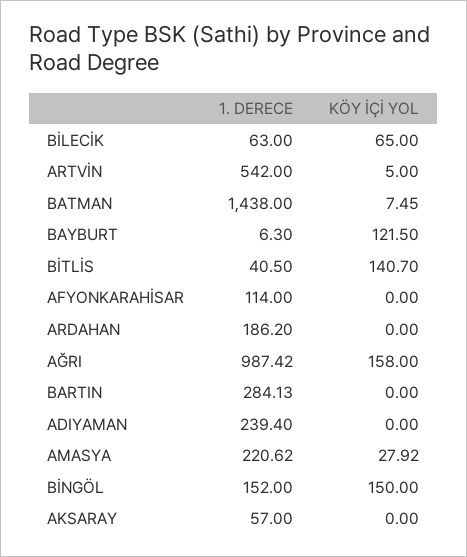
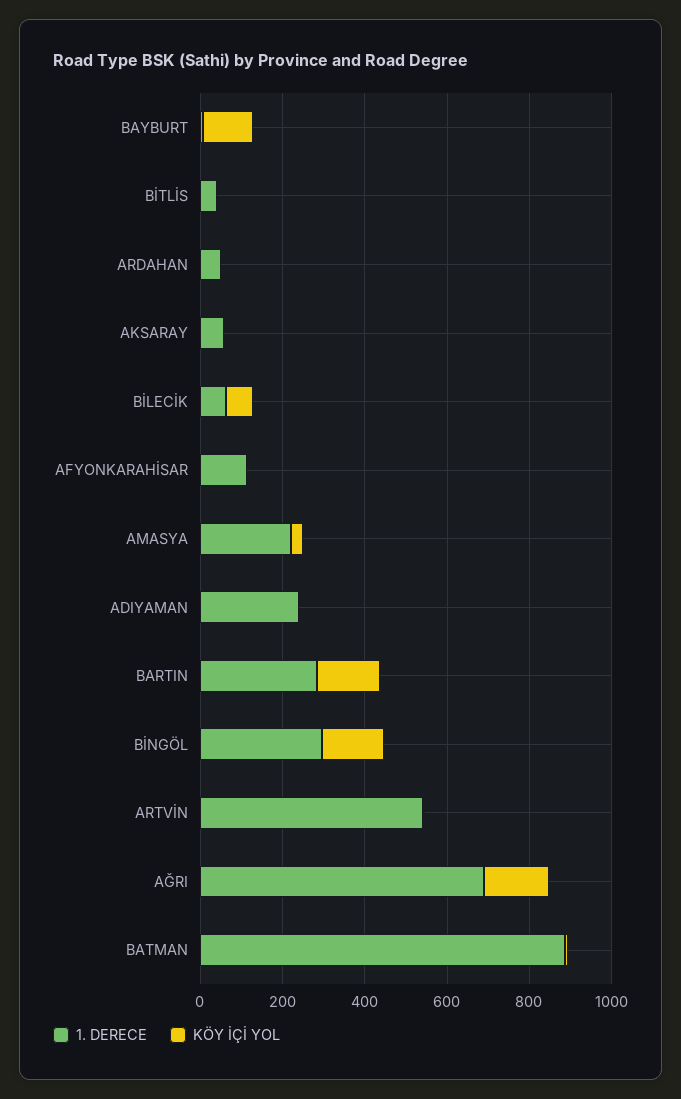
1. DERECE, BATMAN: 1438 -> 900
KÖY İÇİ YOL, BİTLİS: 140.7 -> 0
1. DERECE, ARDAHAN: 186.2 -> 50
1. DERECE, AĞRI: 987.42 -> 700
KÖY İÇİ YOL, BARTIN: 0 -> 150
1. DERECE, BİNGÖL: 152 -> 300

